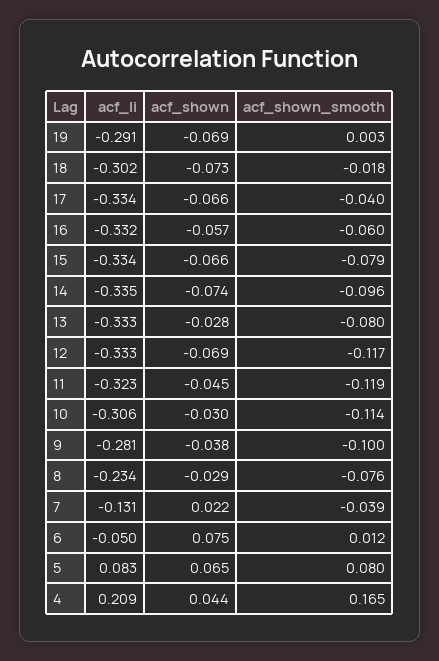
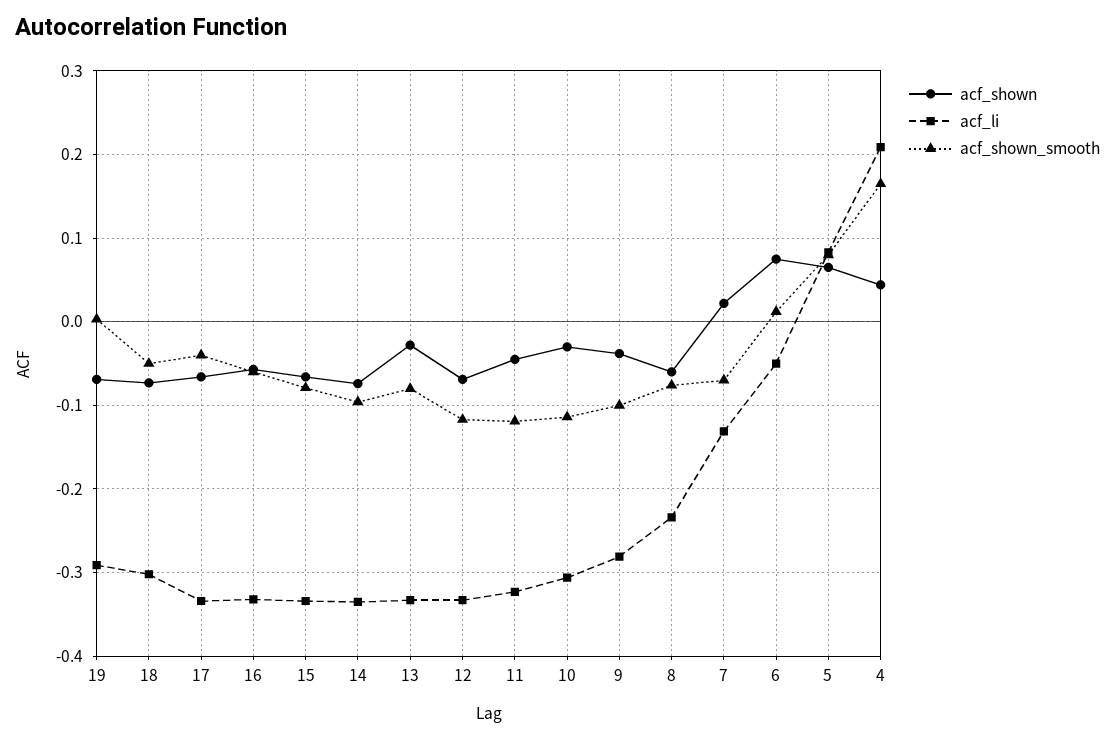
acf_shown_smooth, 18: -0.018 -> -0.05
acf_shown, 8: -0.029 -> -0.06
acf_shown_smooth, 7: -0.039 -> -0.07

